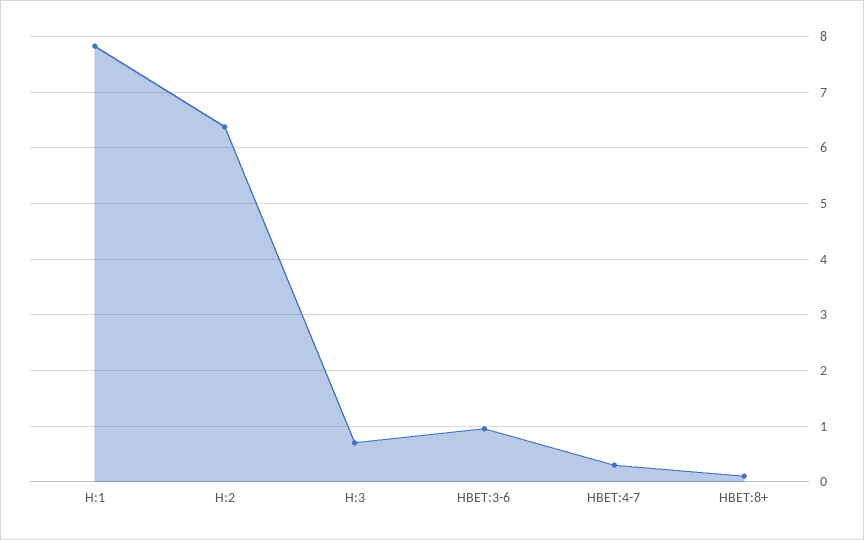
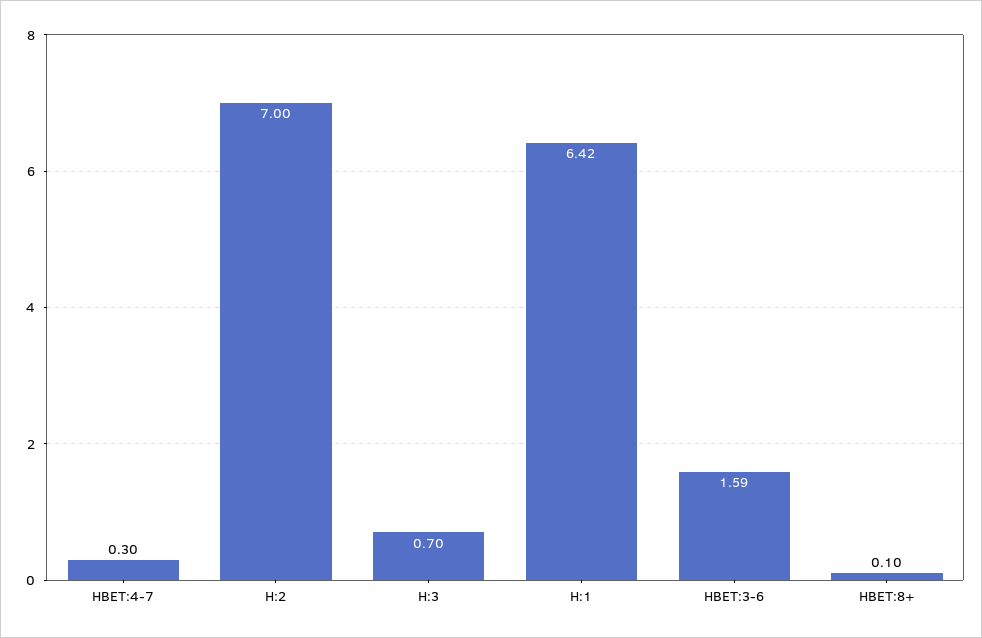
H:1: 7.8 -> 6.42
H:2: 6.4 -> 7
HBET:3-6: 1 -> 1.59

